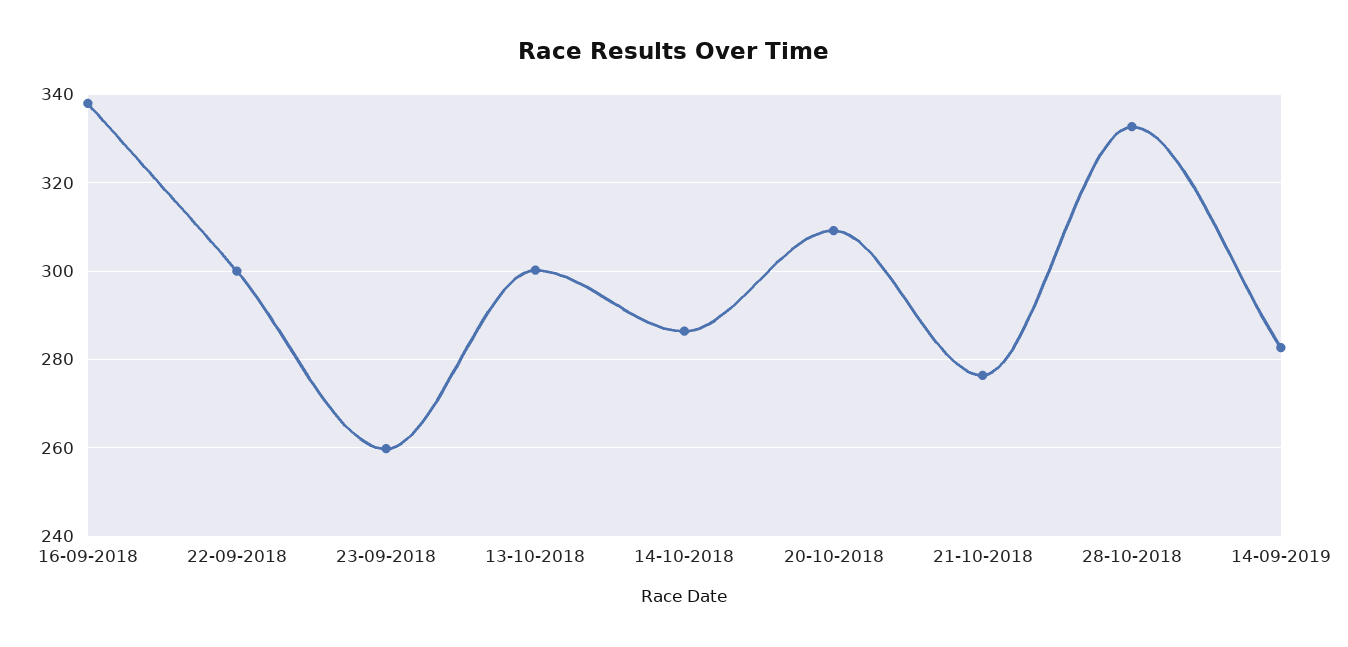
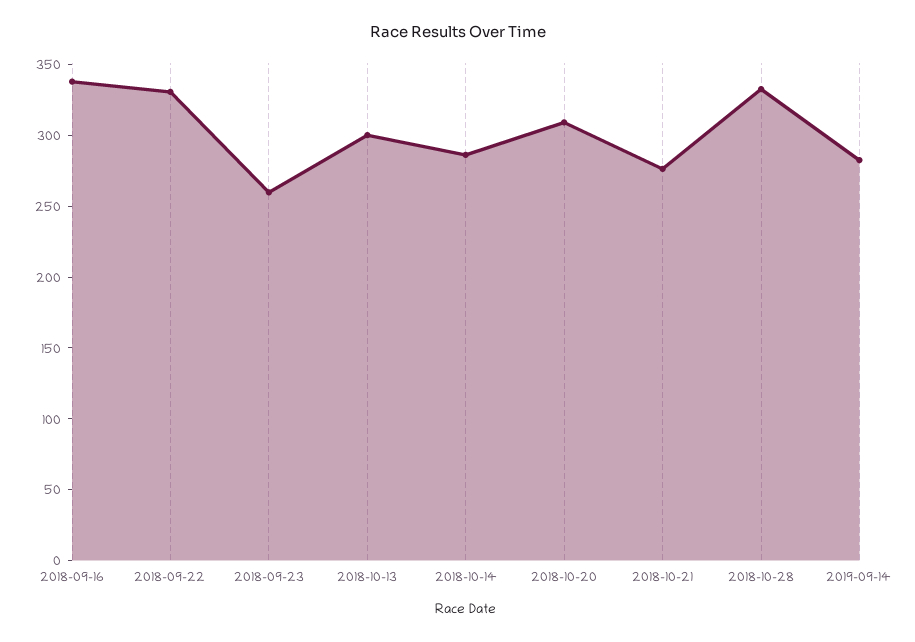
22-09-2018: 300 -> 330

